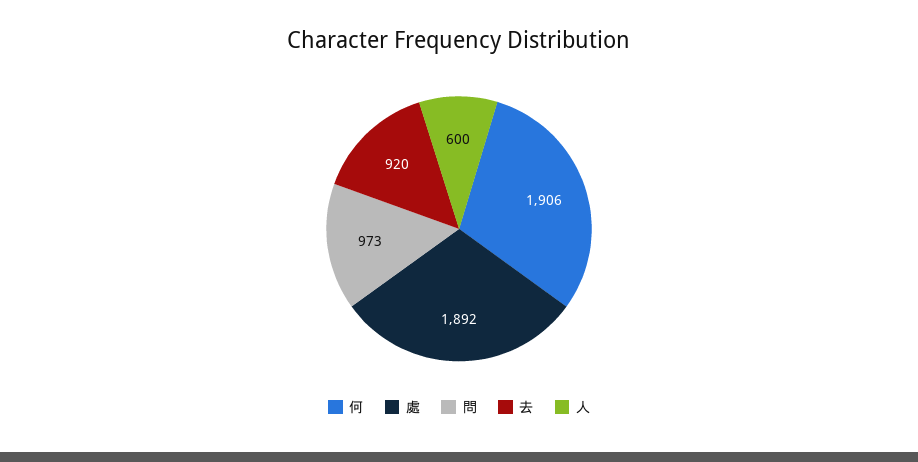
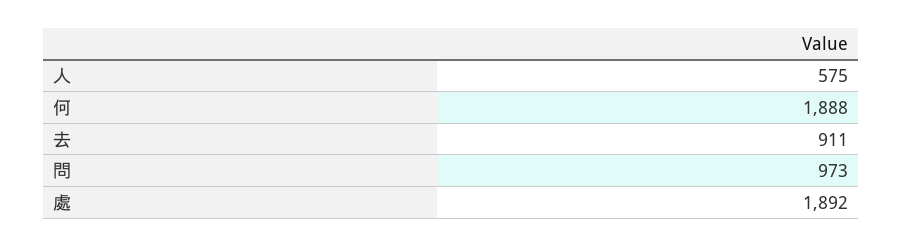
何: 1906 -> 1888
去: 920 -> 911
人: 600 -> 575

